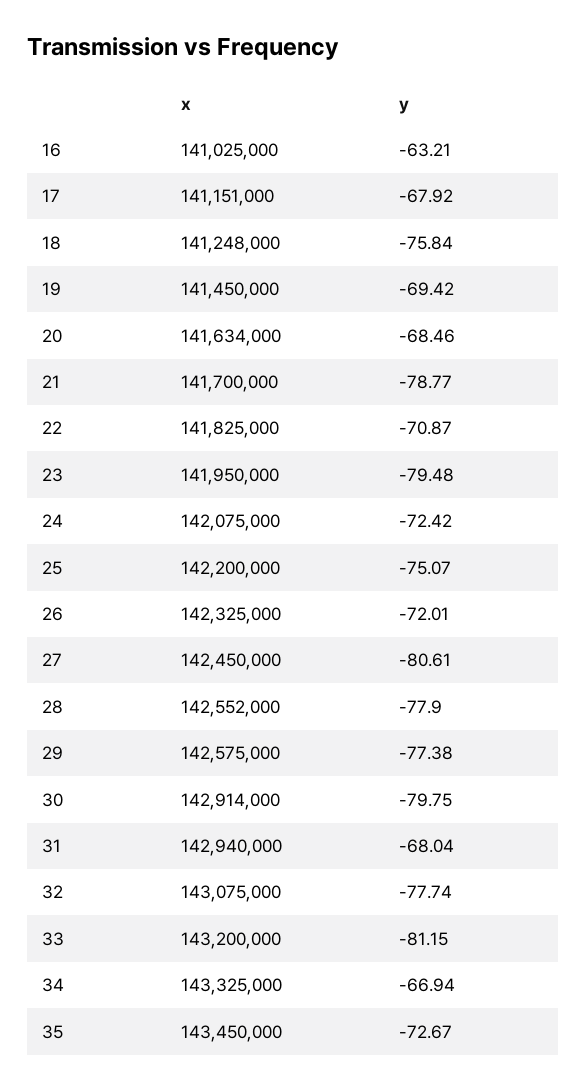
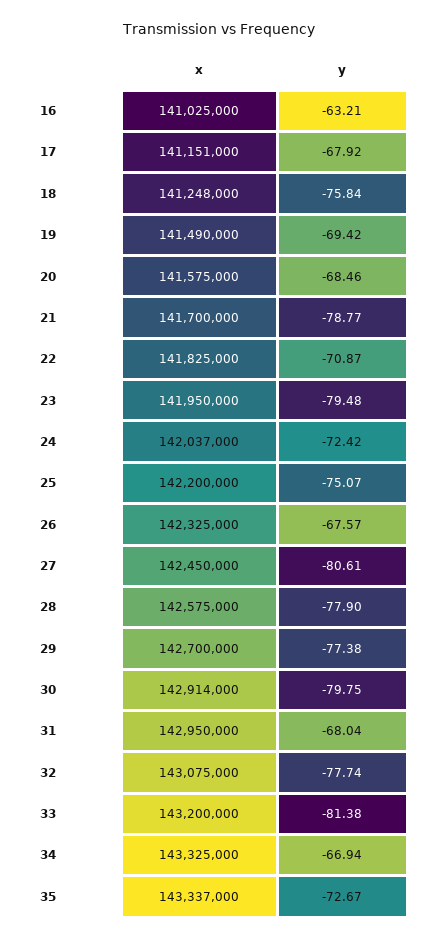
x, 19: 141450000 -> 141490000
x, 20: 141634000 -> 141575000
x, 24: 142075000 -> 142037000
y, 26: -72.01 -> -67.57
x, 28: 142552000 -> 142575000
x, 29: 142575000 -> 142700000
x, 31: 142940000 -> 142950000
y, 33: -81.15 -> -81.38
x, 35: 143450000 -> 143337000

